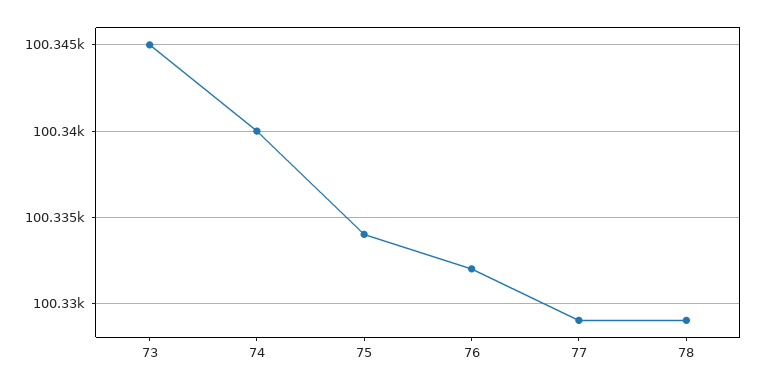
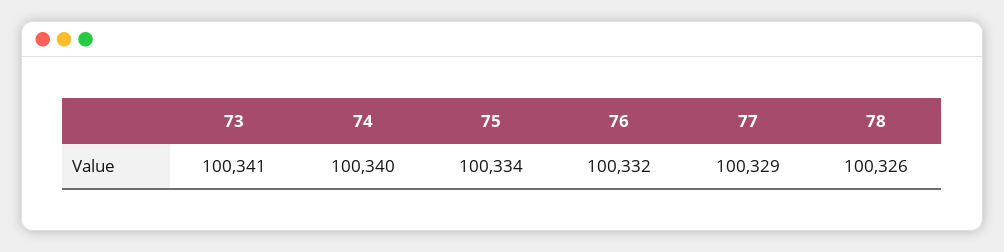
73: 100345 -> 100341
78: 100329 -> 100326

